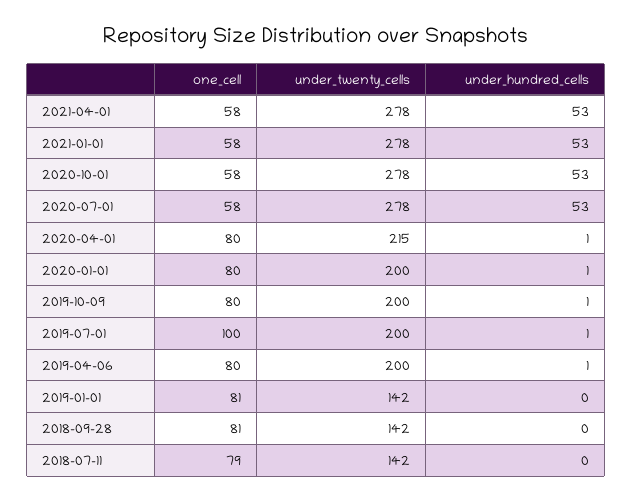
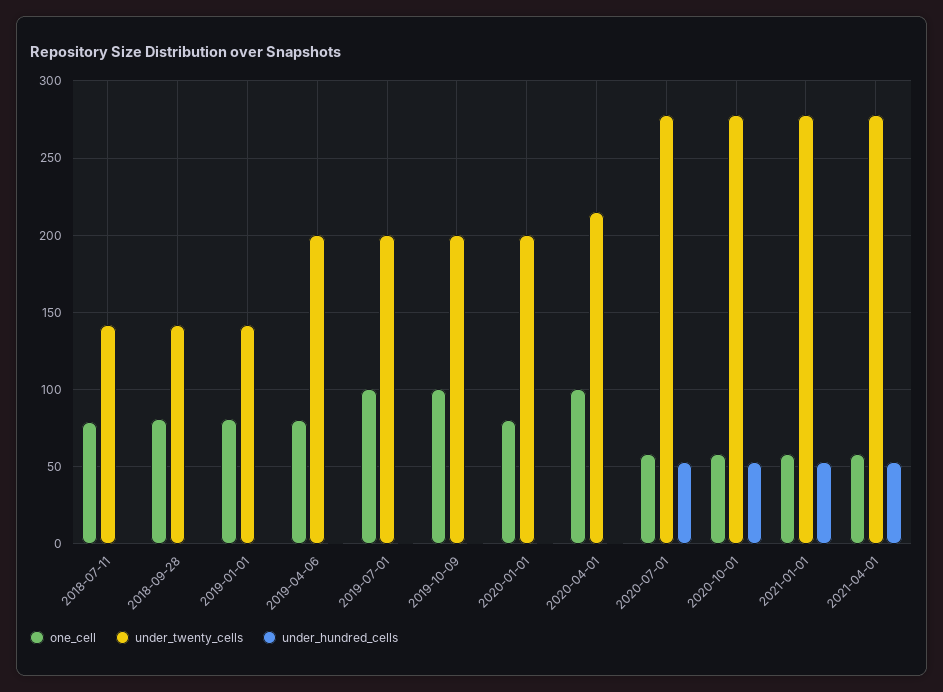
one_cell, 2020-04-01: 80 -> 100
one_cell, 2019-10-09: 80 -> 100

